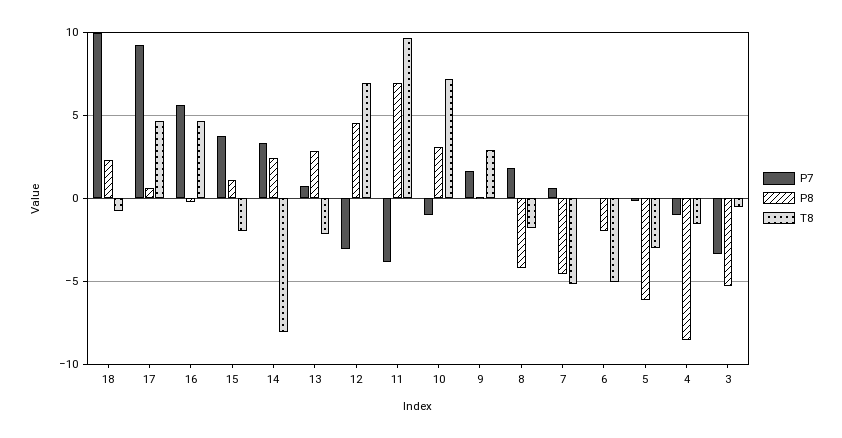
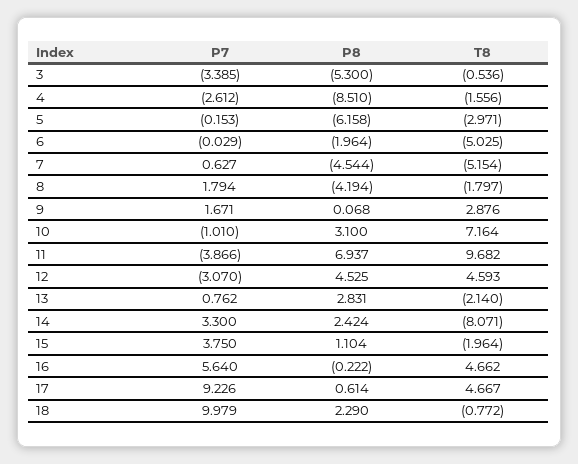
T8, 12: 7 -> 4.593
P7, 4: -1 -> -2.612

